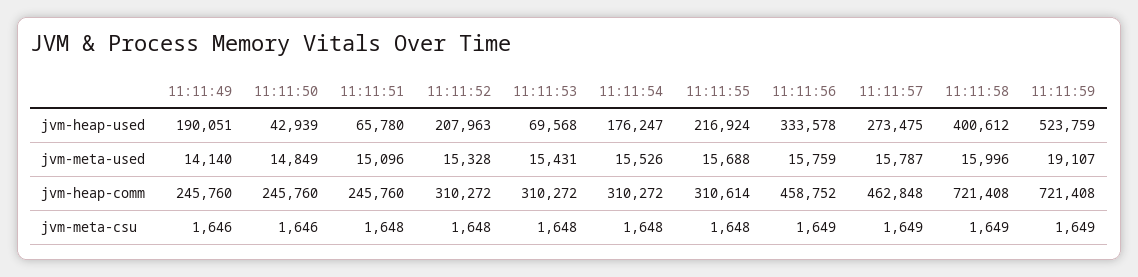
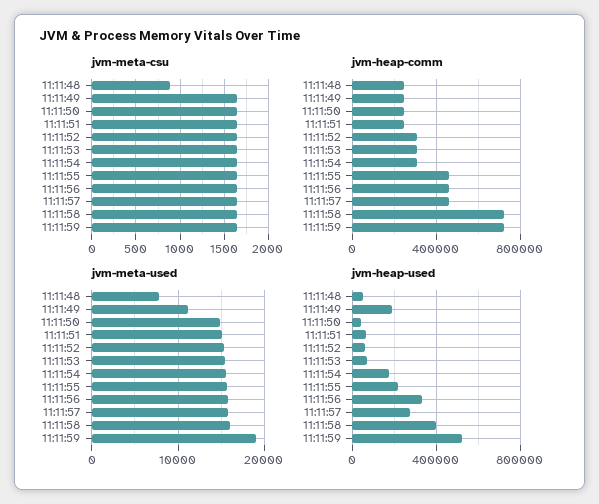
jvm-heap-used, 11:11:52: 207963 -> 50000
jvm-meta-used, 11:11:49: 14140 -> 11000
jvm-heap-comm, 11:11:55: 310614 -> 450000
jvm-meta-csu, 11:11:48: none -> 900
jvm-heap-comm, 11:11:48: none -> 250000
jvm-meta-used, 11:11:48: none -> 8000
jvm-heap-used, 11:11:48: none -> 50000

